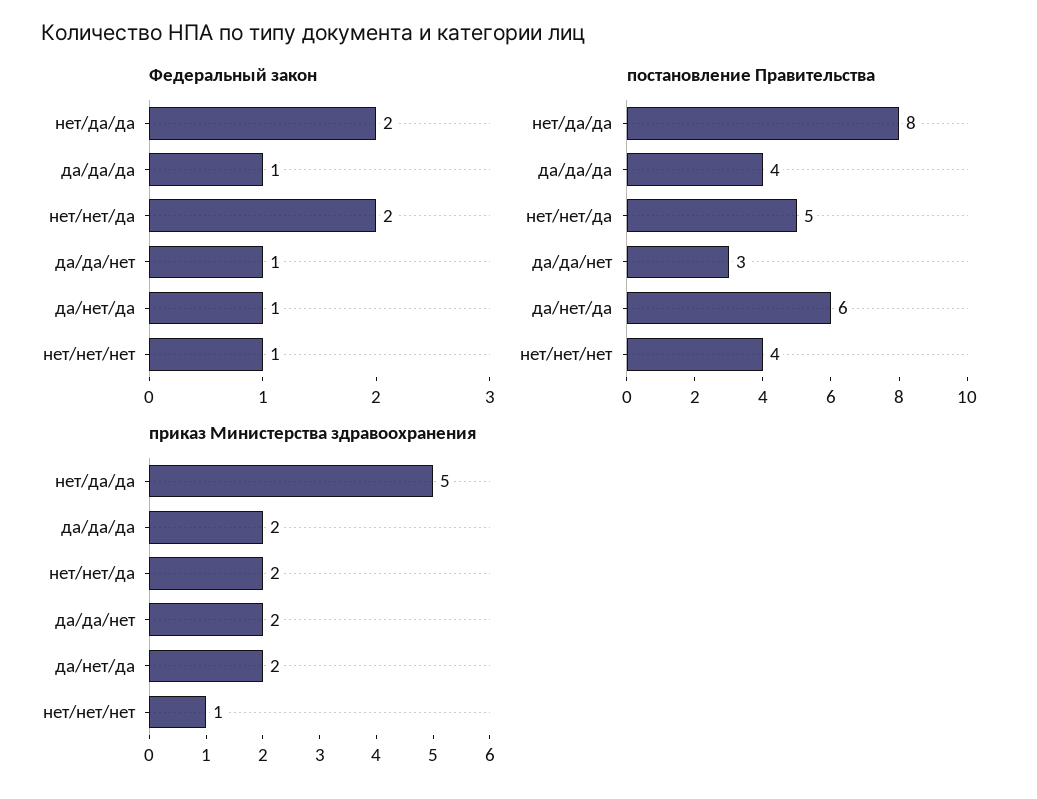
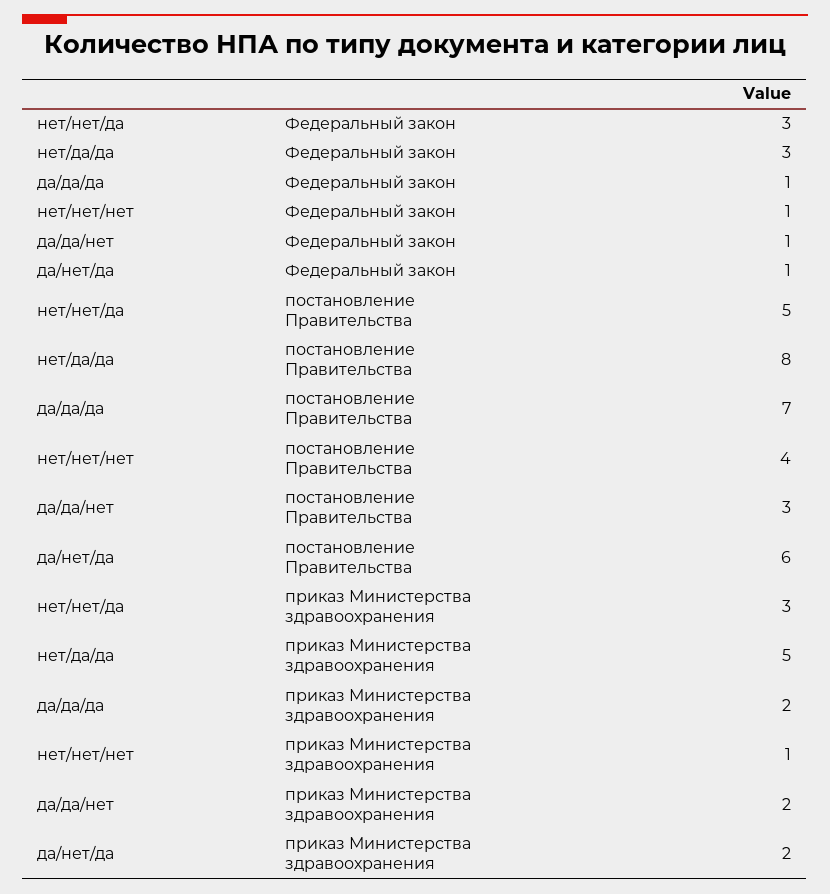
Федеральный закон, нет/да/да: 2 -> 3
Федеральный закон, нет/нет/да: 2 -> 3
постановление Правительства, да/да/да: 4 -> 7
приказ Министерства здравоохранения, нет/нет/да: 2 -> 3

